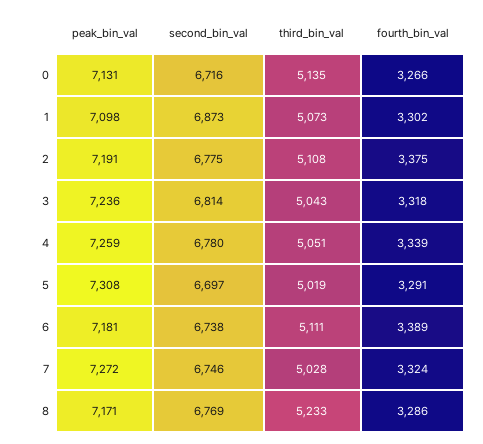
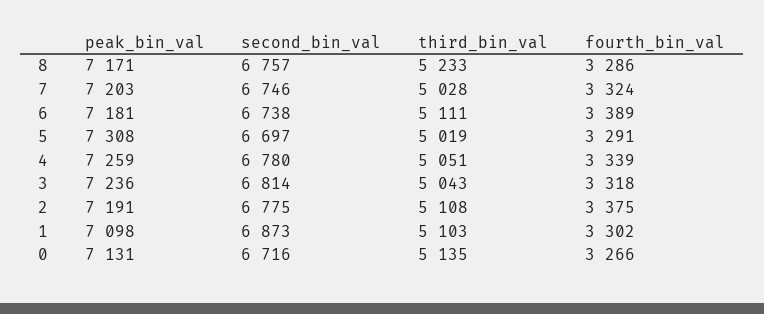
third_bin_val, 1: 5073 -> 5103
peak_bin_val, 7: 7272 -> 7203
second_bin_val, 8: 6769 -> 6757

